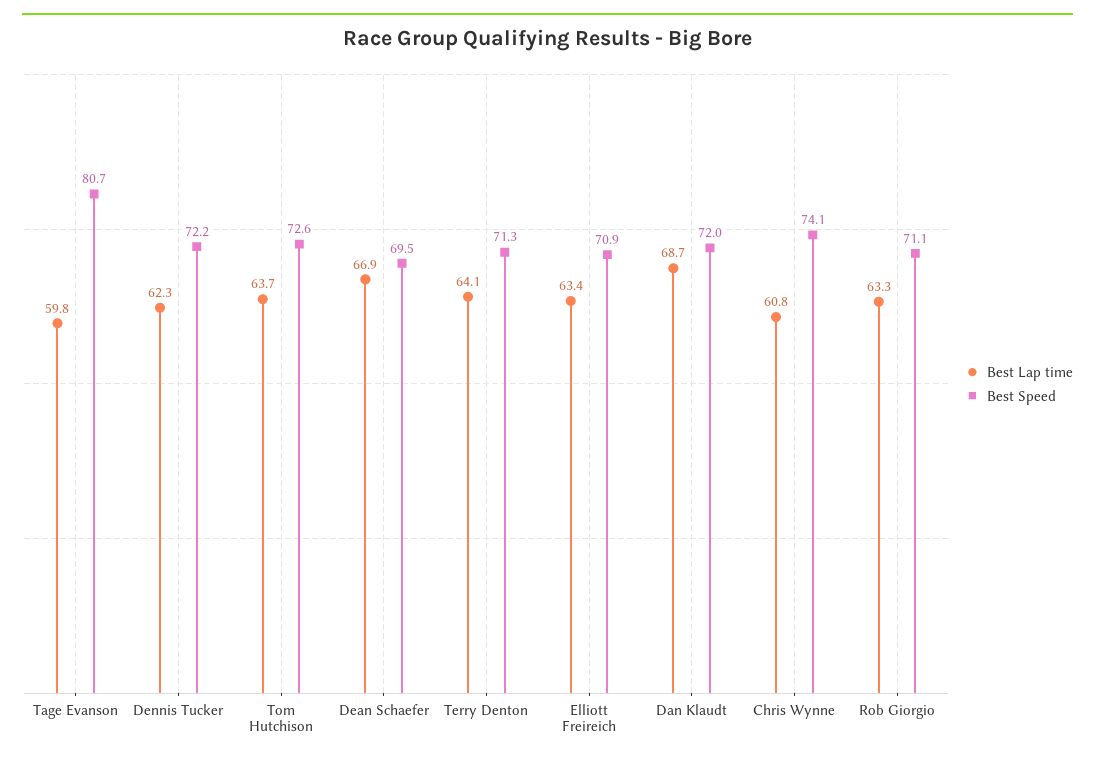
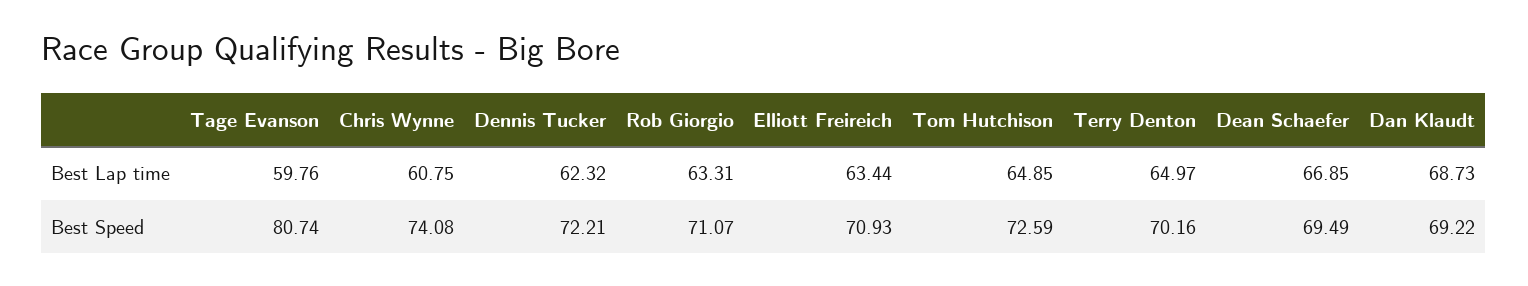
Best Lap time, Tom Hutchison: 63.7 -> 64.85
Best Lap time, Terry Denton: 64.1 -> 64.97
Best Speed, Terry Denton: 71.3 -> 70.16
Best Speed, Dan Klaudt: 72 -> 69.22

